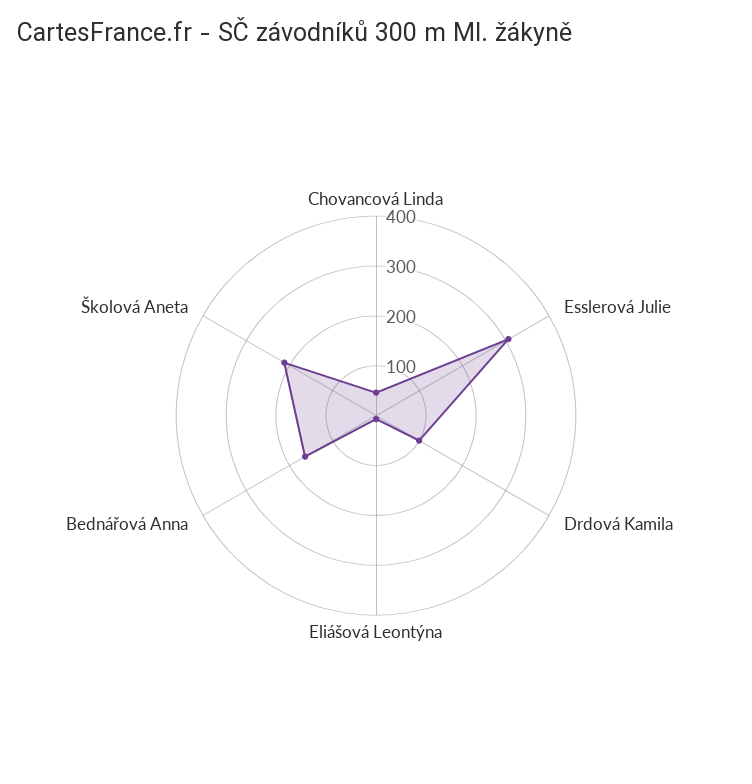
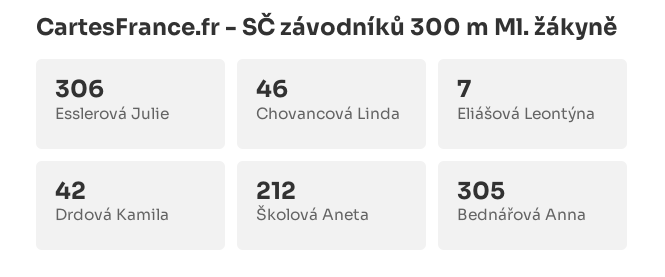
Drdová Kamila: 100 -> 42
Bednářová Anna: 160 -> 305

